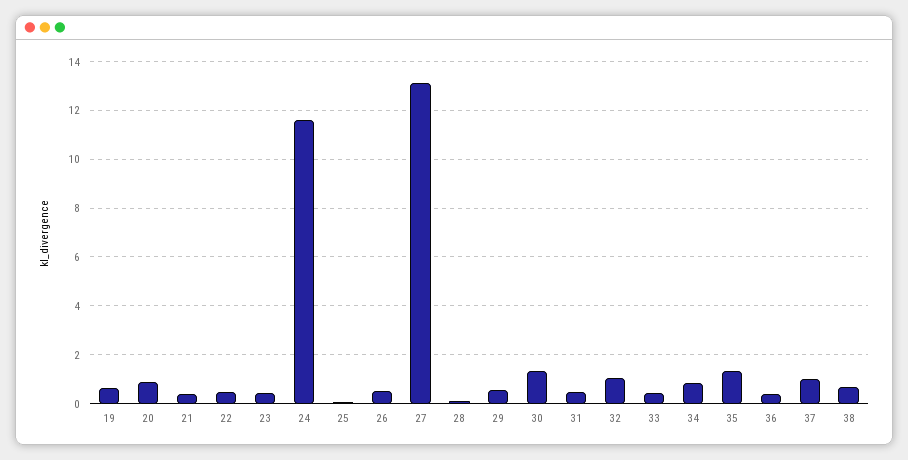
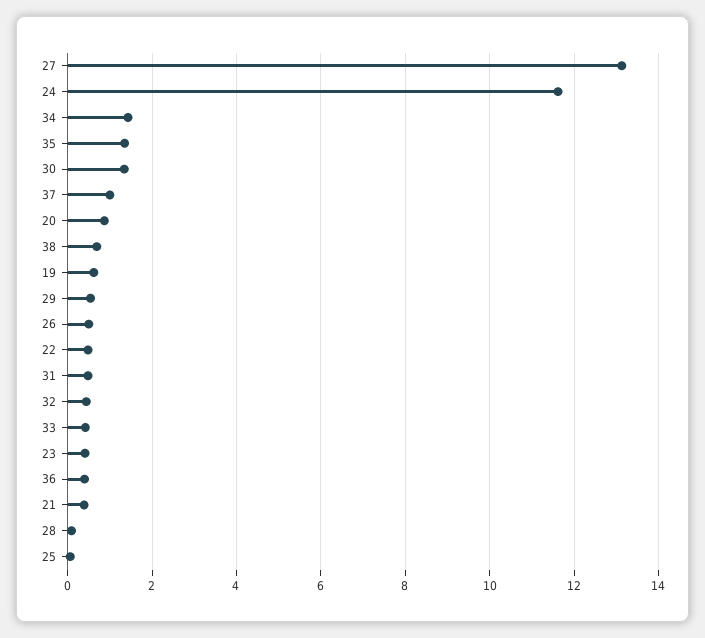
32: 1 -> 0.4
34: 0.75 -> 1.4

